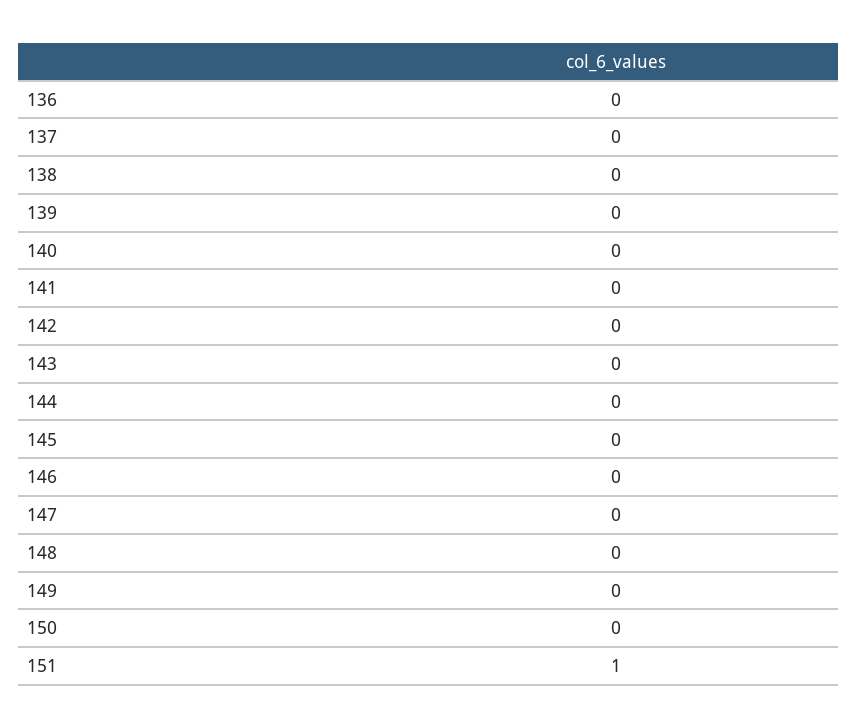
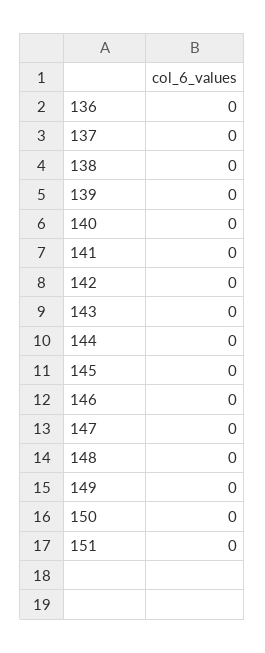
151: 1 -> 0

